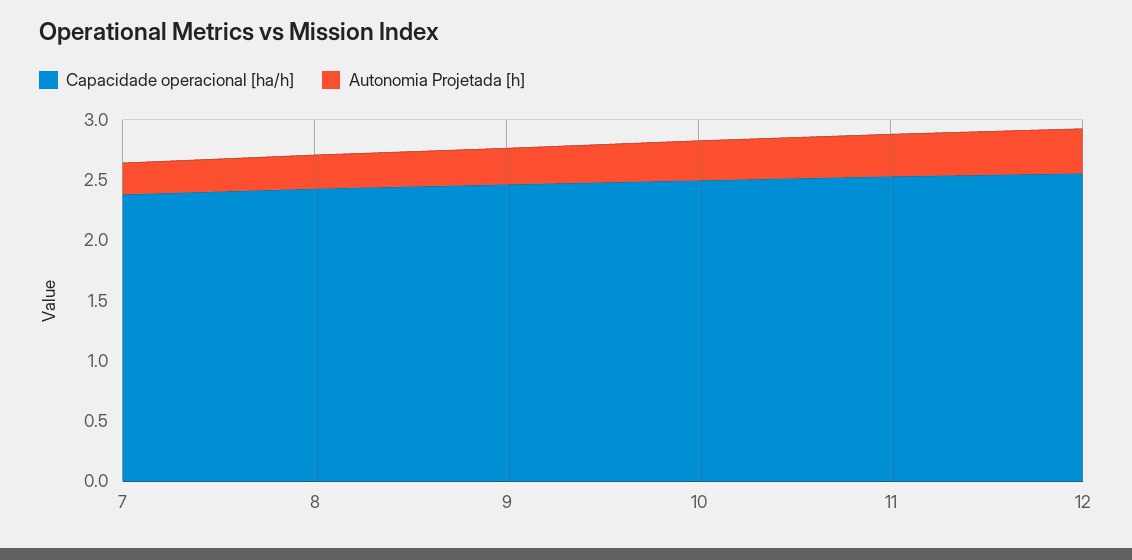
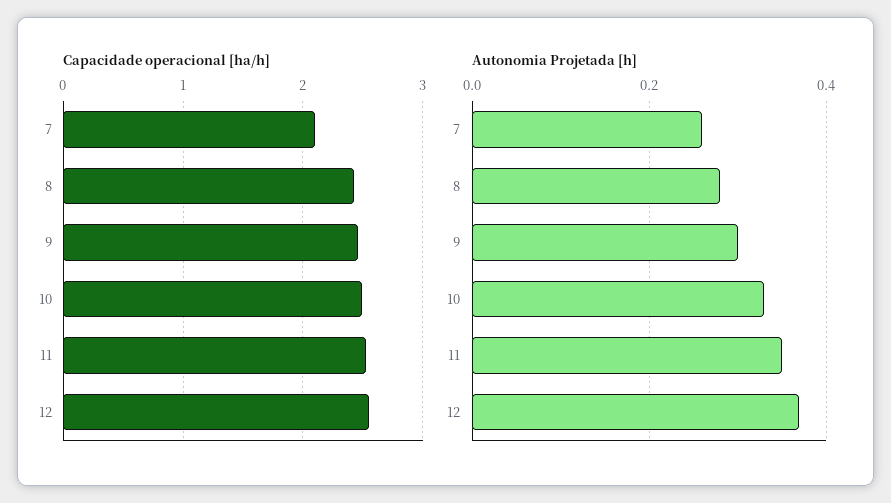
Capacidade operacional [ha/h], 7: 2.4 -> 2.1

